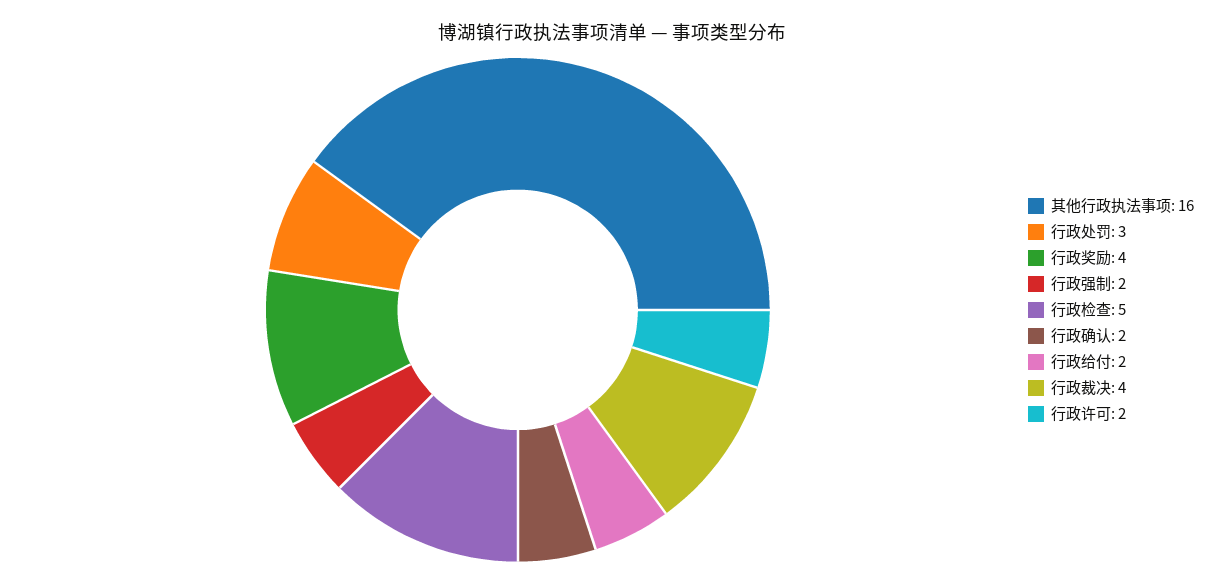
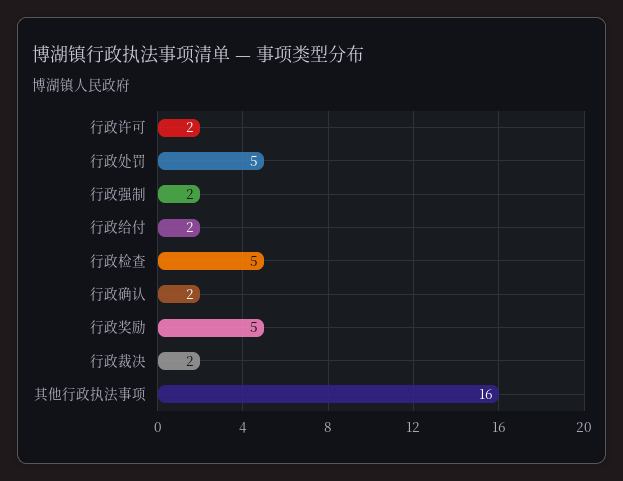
行政处罚: 3 -> 5
行政奖励: 4 -> 5
行政裁决: 4 -> 2

